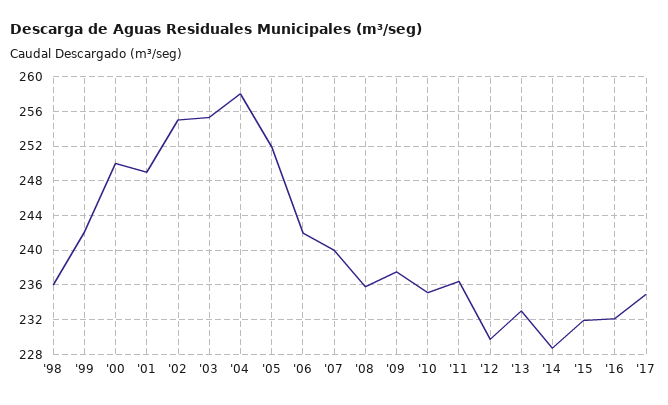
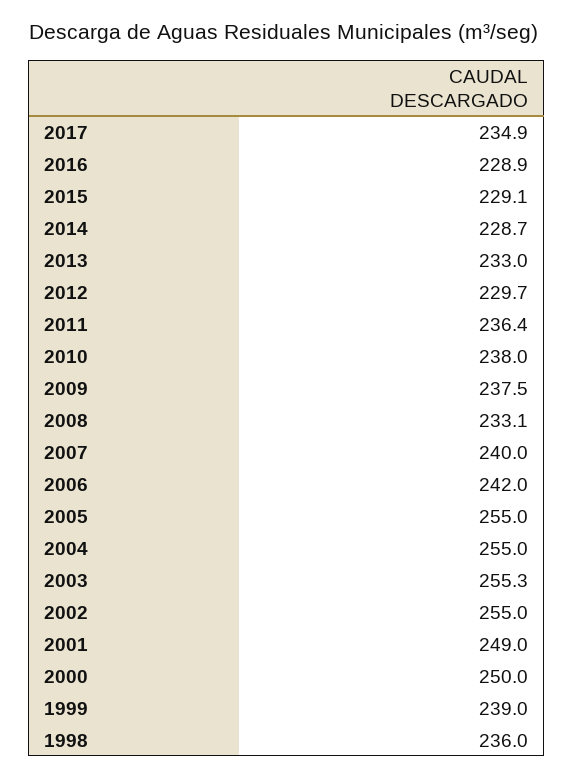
'99: 242 -> 239
'04: 258 -> 255
'05: 252 -> 255
'08: 236 -> 233.1
'10: 235 -> 238
'15: 232 -> 229.1
'16: 232 -> 228.9

